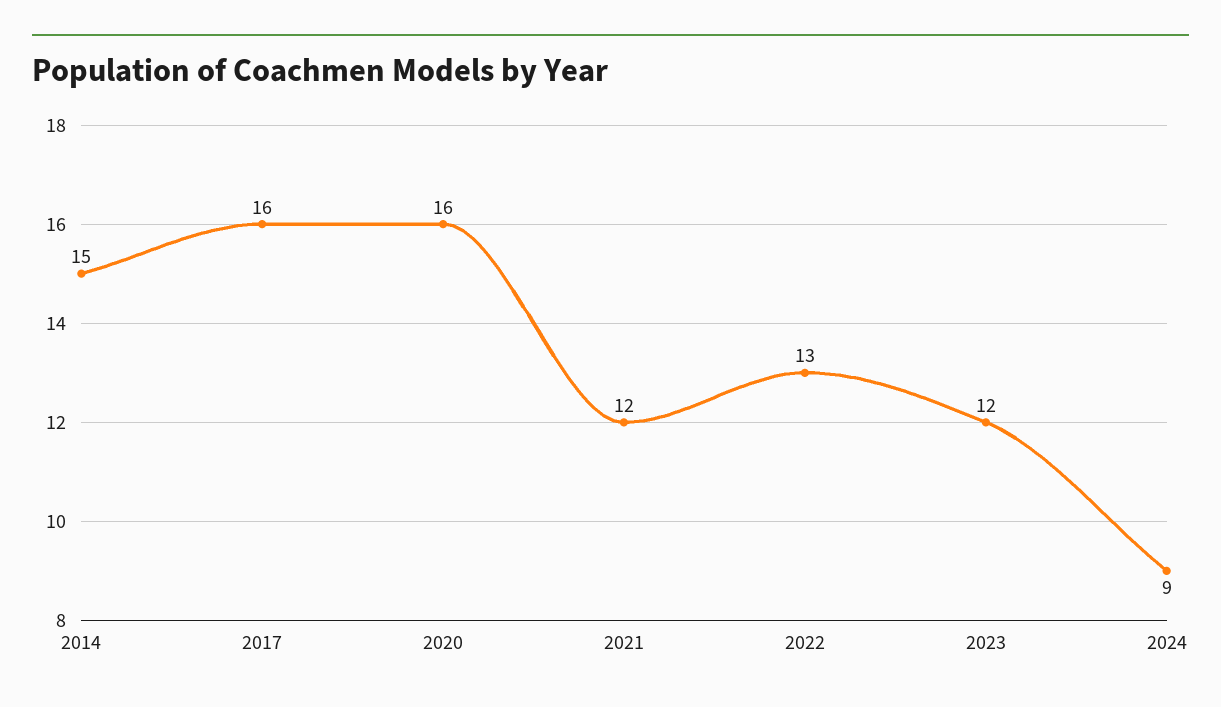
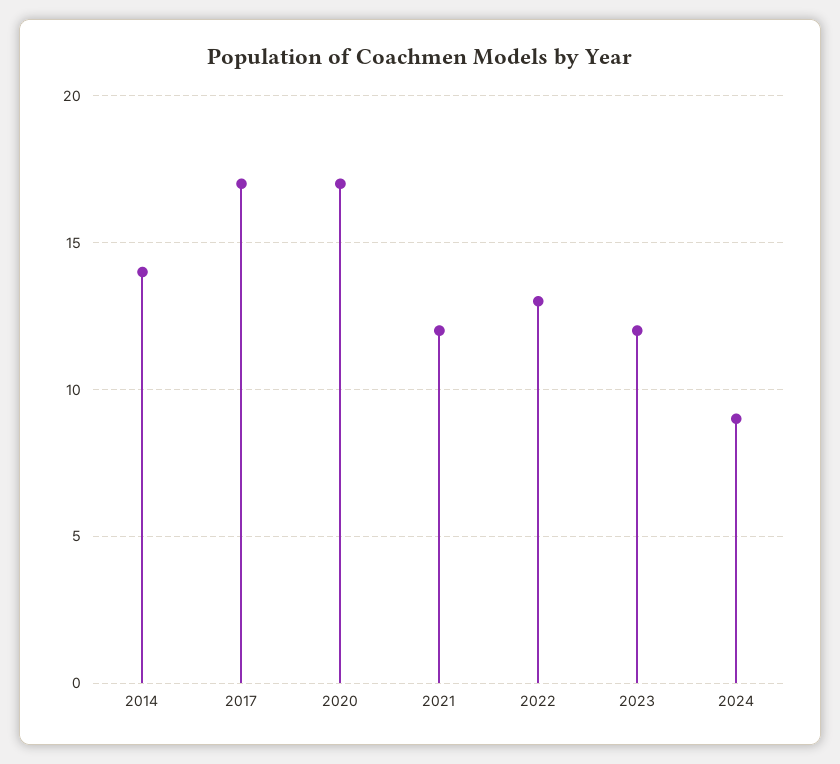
2014: 15 -> 14
2017: 16 -> 17
2020: 16 -> 17

